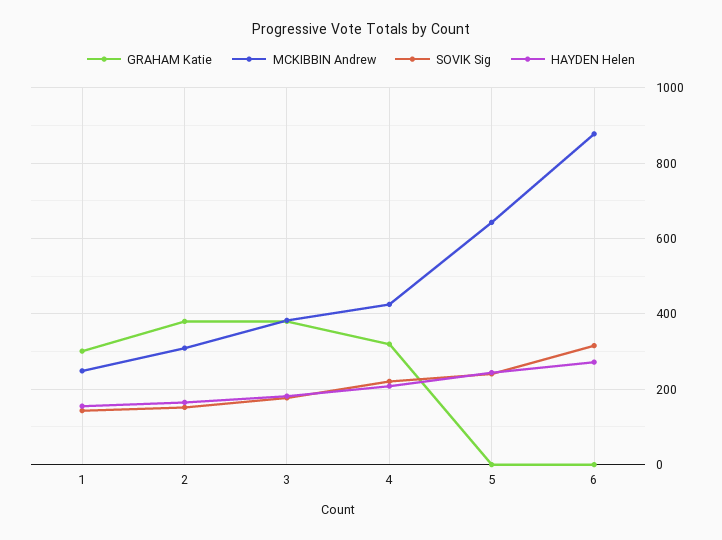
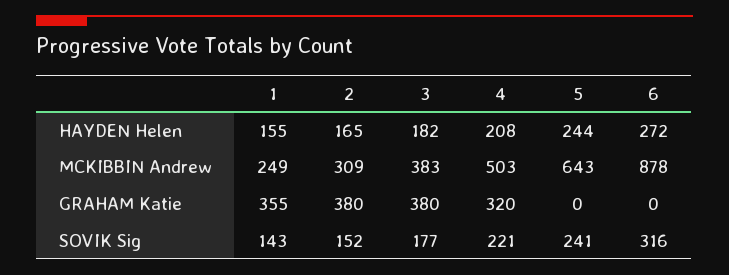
GRAHAM Katie, 1: 300 -> 355
MCKIBBIN Andrew, 4: 420 -> 503

